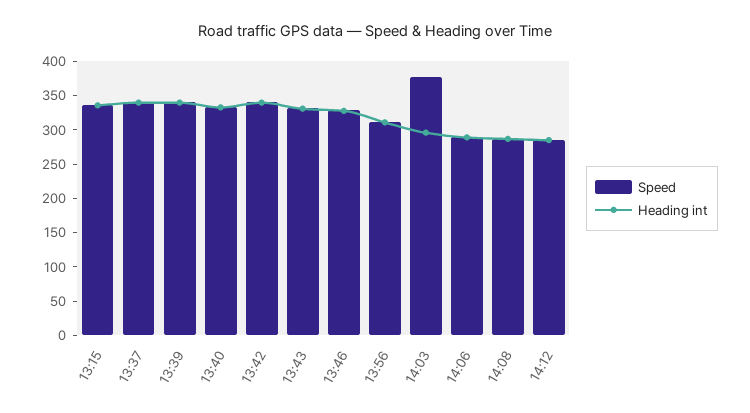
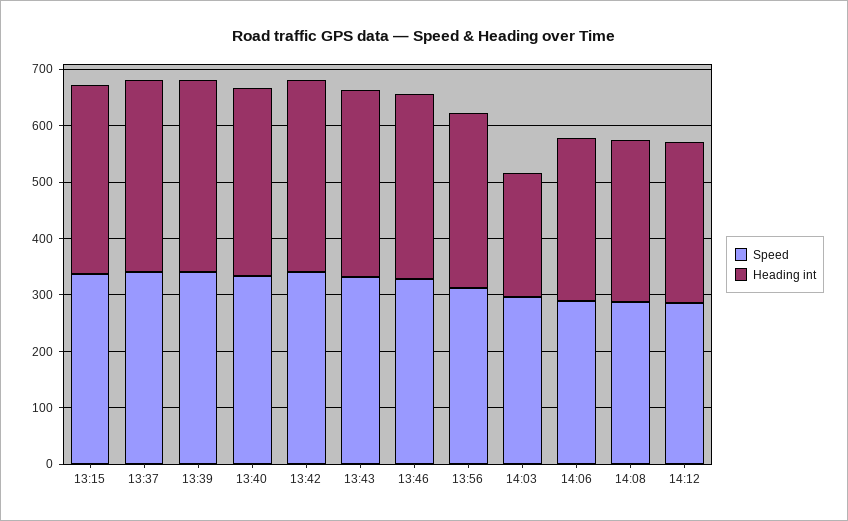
Speed, 14:03: 375 -> 300
Heading int, 14:03: 300 -> 220

